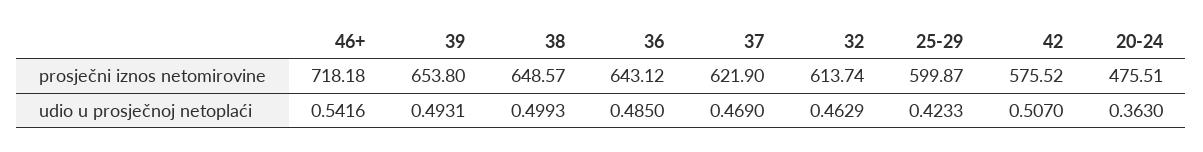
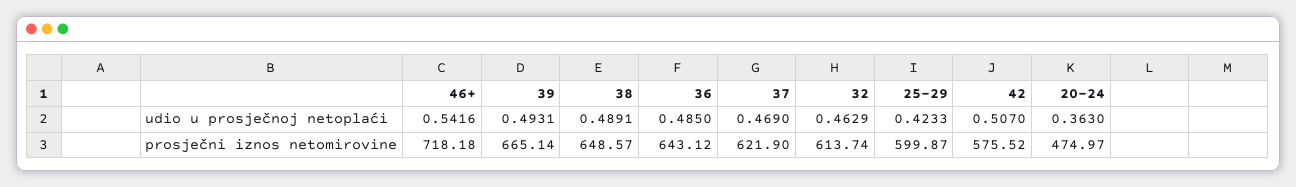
39, prosječni iznos netomirovine: 653.8 -> 665.14
20-24, prosječni iznos netomirovine: 475.51 -> 474.97
38, udio u prosječnoj netoplaći: 0.4993 -> 0.4891

